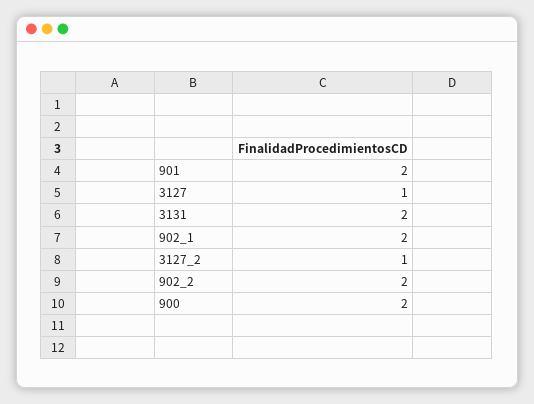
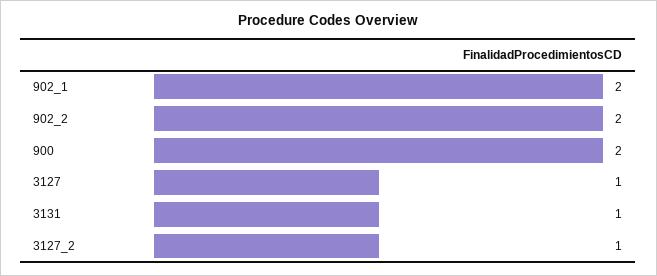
901: 2 -> none
3131: 2 -> 1

